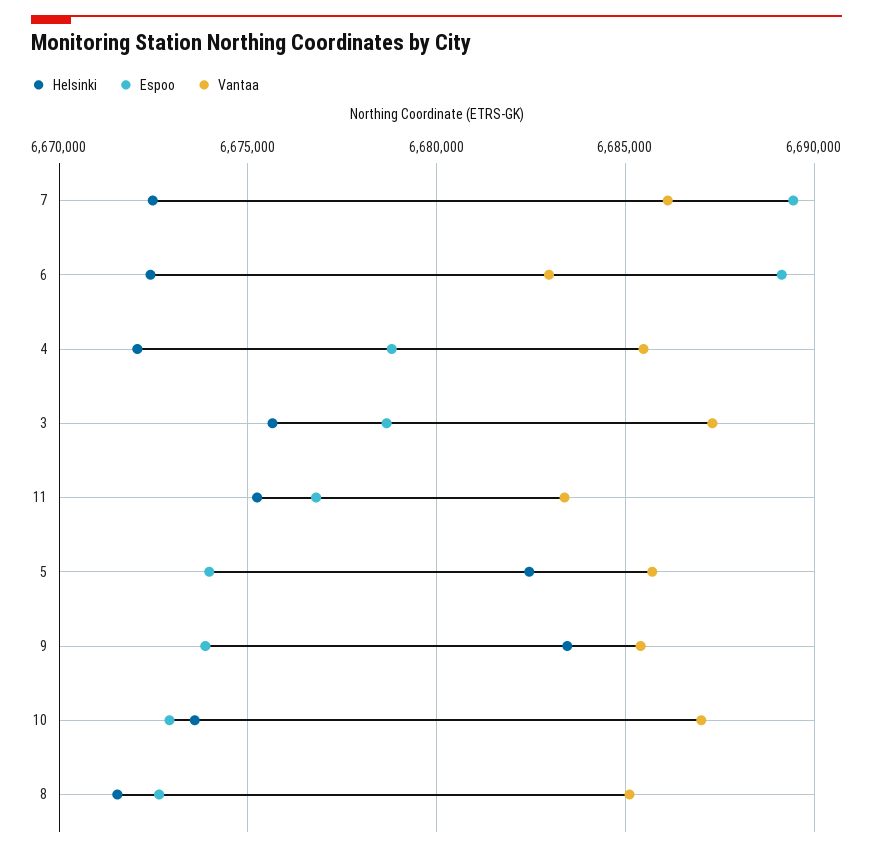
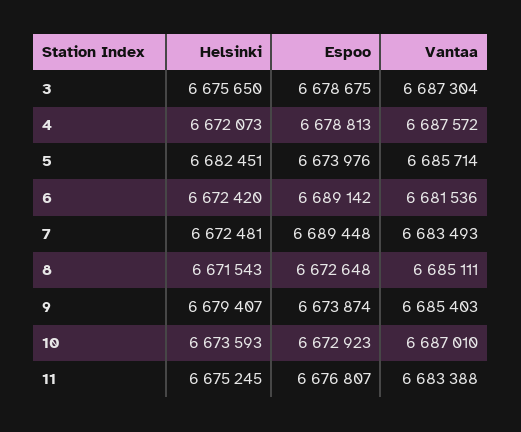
Vantaa, 7: 6686000 -> 6683493
Vantaa, 6: 6683000 -> 6681536
Vantaa, 4: 6685500 -> 6687572
Helsinki, 9: 6683500 -> 6679407

